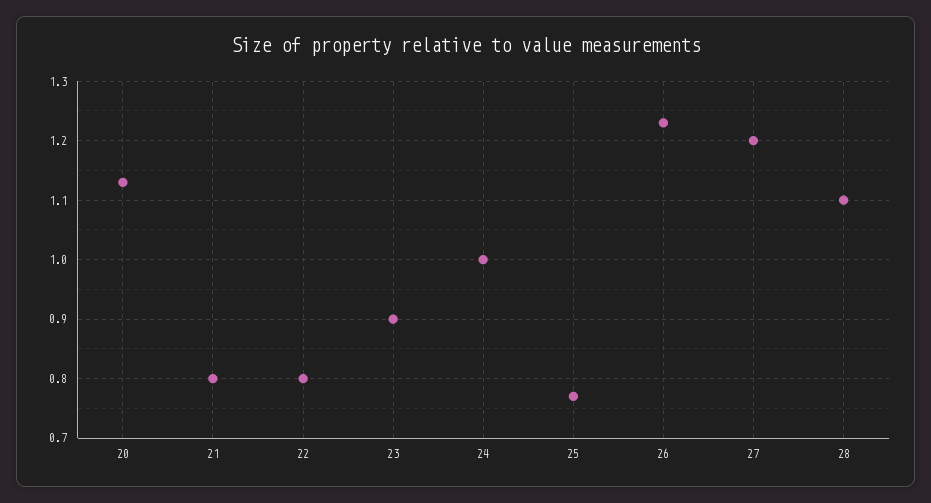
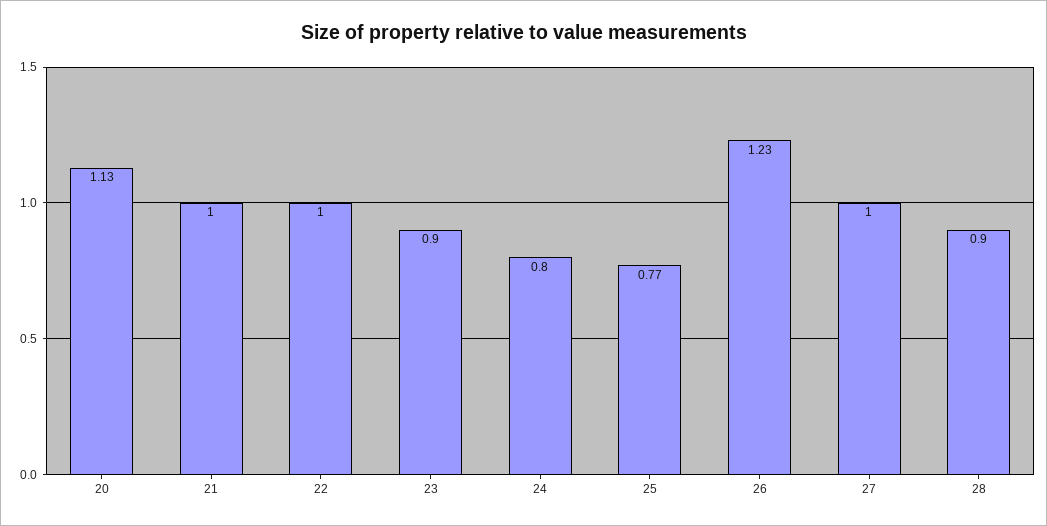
21: 0.8 -> 1
22: 0.8 -> 1
24: 1 -> 0.8
27: 1.2 -> 1
28: 1.1 -> 0.9

